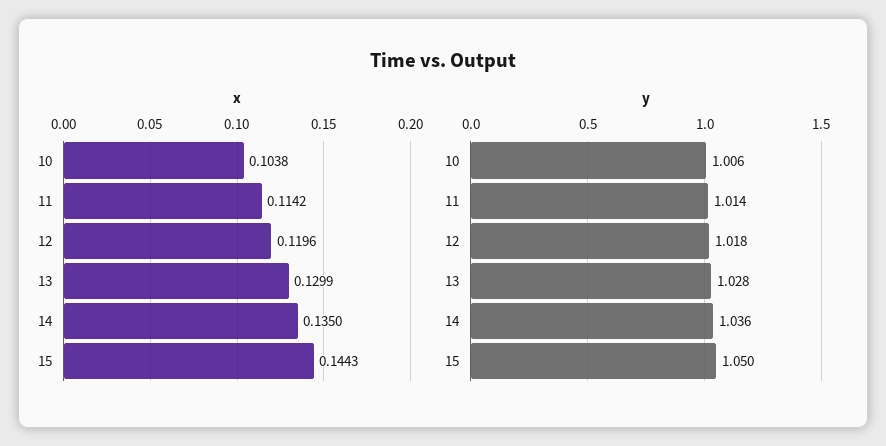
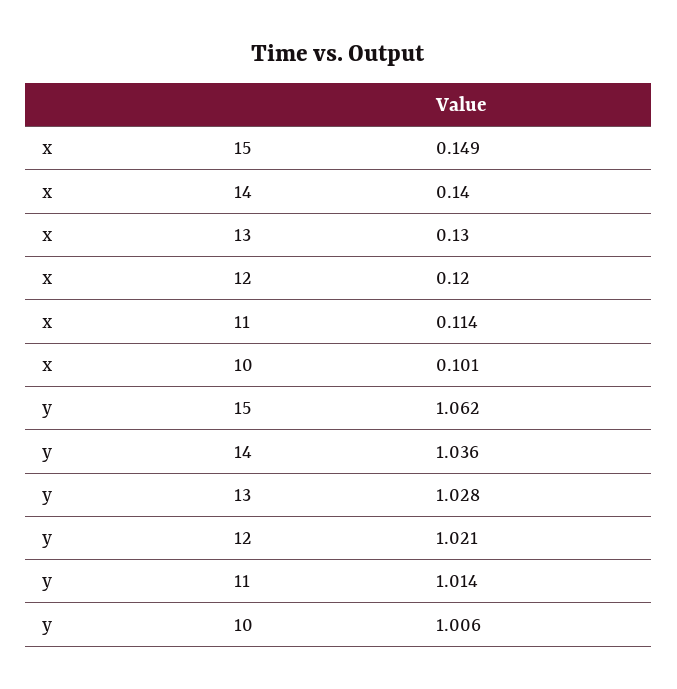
x, 10: 0.1038 -> 0.101
x, 14: 0.135 -> 0.14
x, 15: 0.1443 -> 0.149
y, 12: 1.018 -> 1.021
y, 15: 1.05 -> 1.062

